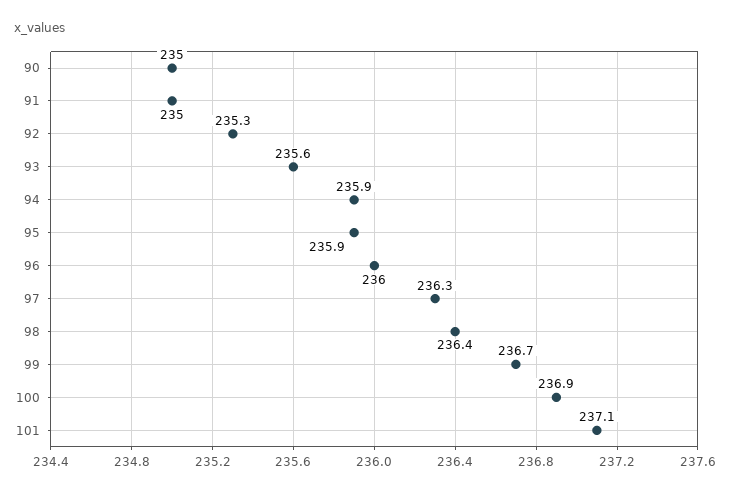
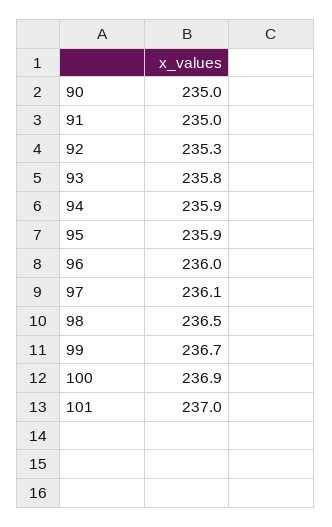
93: 235.6 -> 235.8
97: 236.3 -> 236.1
98: 236.4 -> 236.5
101: 237.1 -> 237

